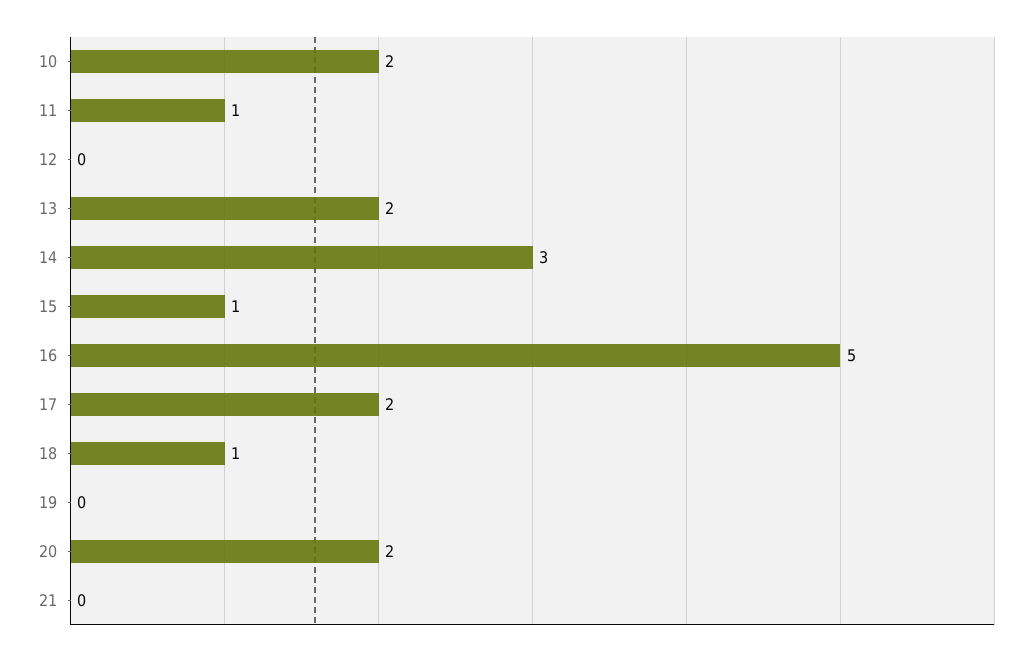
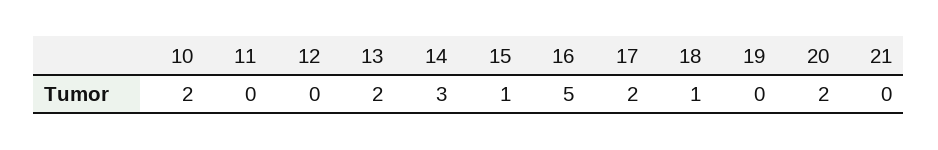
11: 1 -> 0

